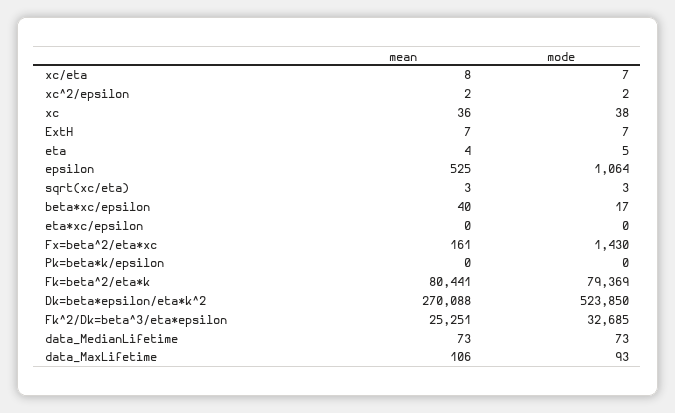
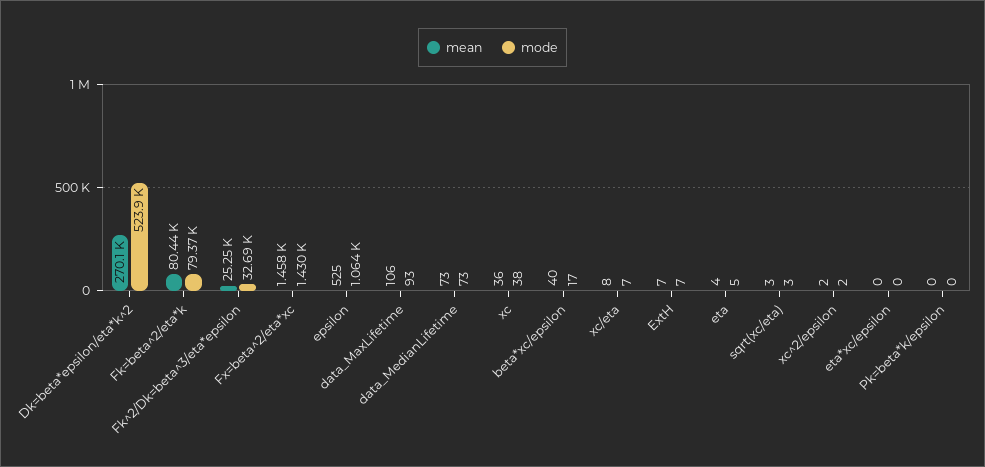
mean, Fx=beta^2/eta*xc: 161 -> 1458

